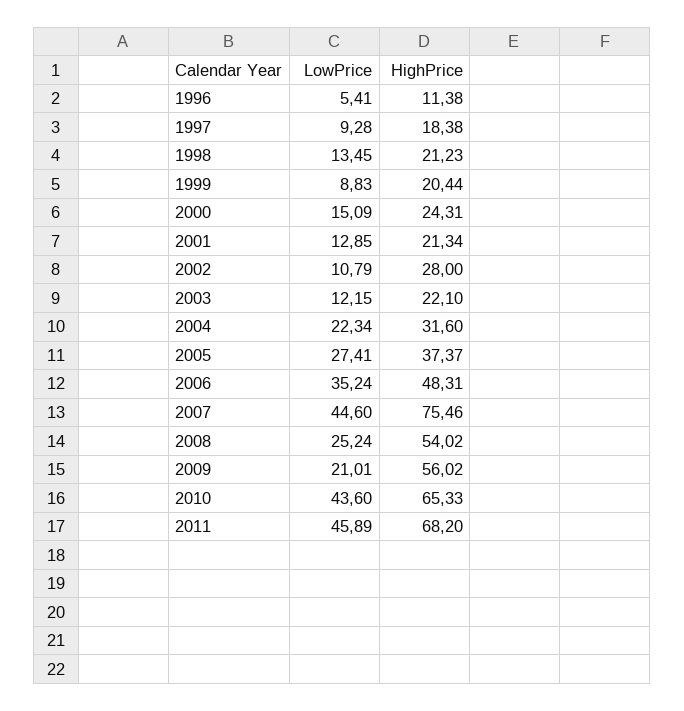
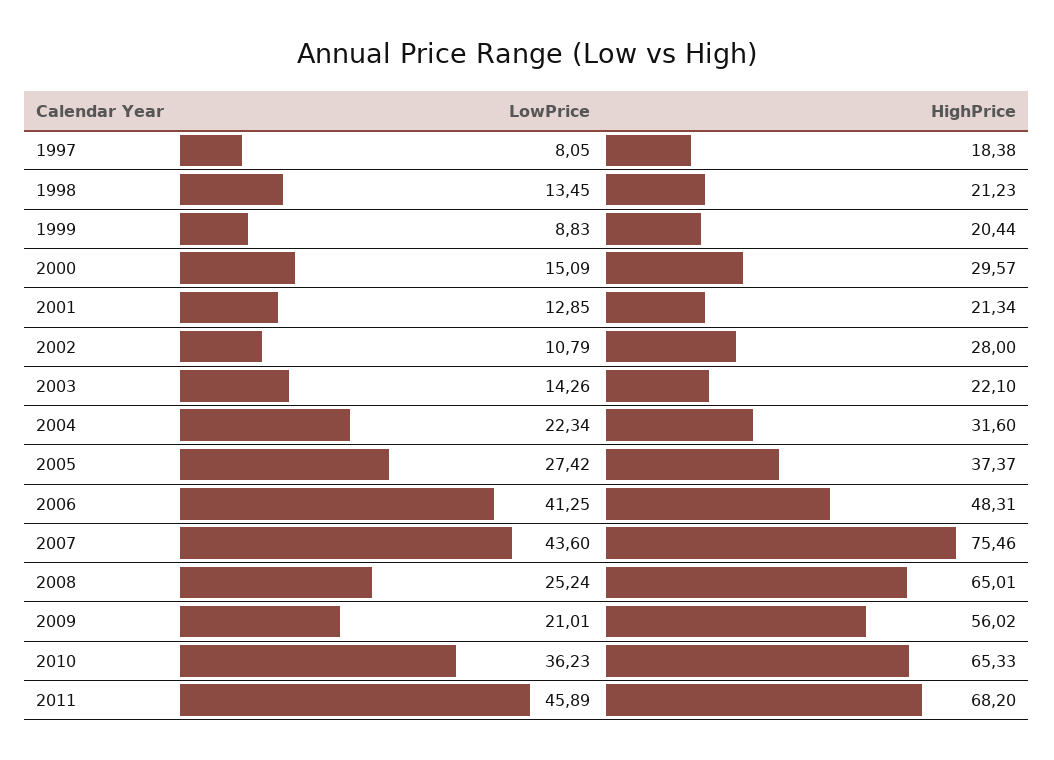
LowPrice, 1996: 5.41 -> none
HighPrice, 1996: 11.38 -> none
LowPrice, 1997: 9.28 -> 8.05
HighPrice, 2000: 24.31 -> 29.57
LowPrice, 2003: 12.15 -> 14.26
LowPrice, 2005: 27.41 -> 27.42
LowPrice, 2006: 35.24 -> 41.25
LowPrice, 2007: 44.6 -> 43.6
HighPrice, 2008: 54.02 -> 65.01
LowPrice, 2010: 43.6 -> 36.23

